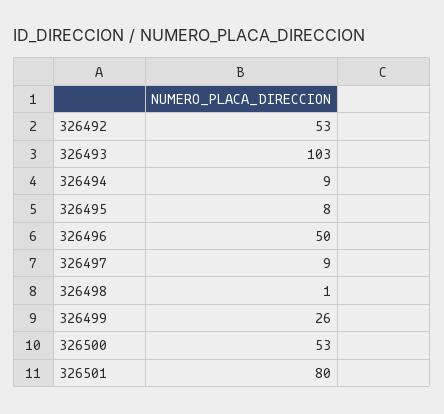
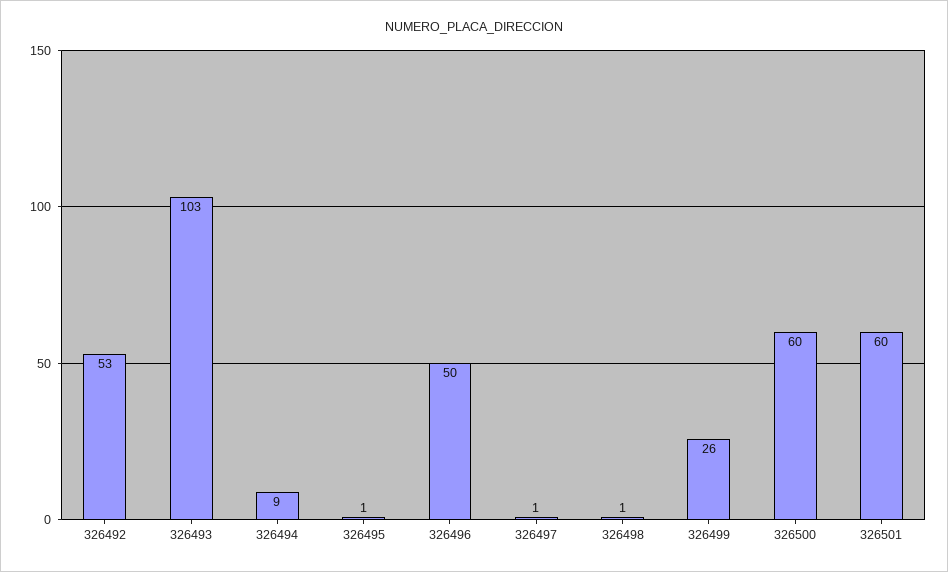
326495: 8 -> 1
326497: 9 -> 1
326500: 53 -> 60
326501: 80 -> 60

